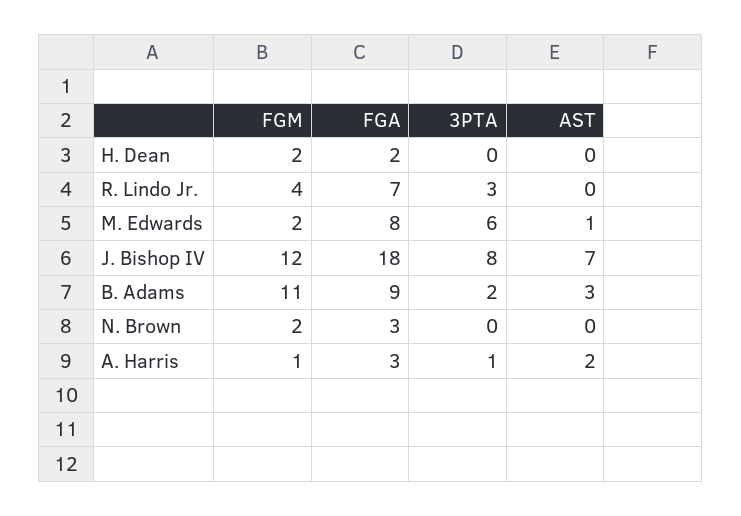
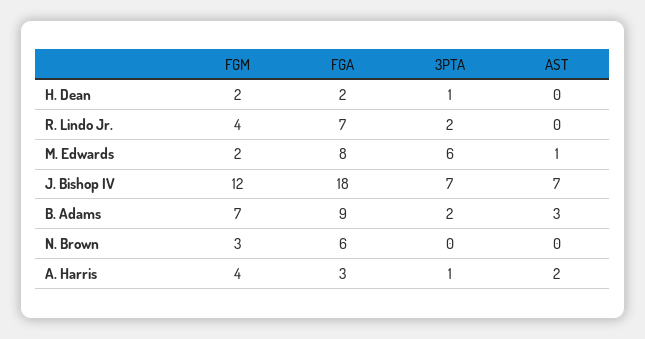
3PTA, H. Dean: 0 -> 1
3PTA, R. Lindo Jr.: 3 -> 2
3PTA, J. Bishop IV: 8 -> 7
FGM, B. Adams: 11 -> 7
FGM, N. Brown: 2 -> 3
FGA, N. Brown: 3 -> 6
FGM, A. Harris: 1 -> 4

